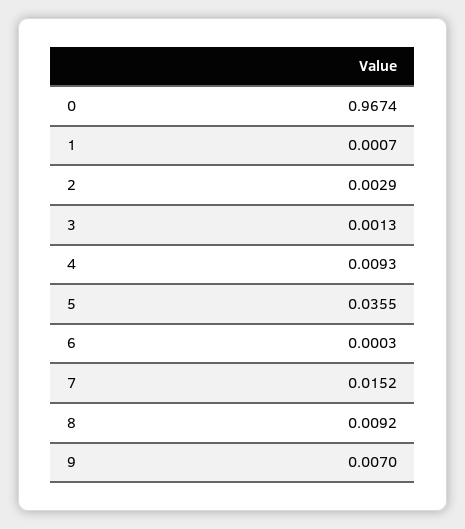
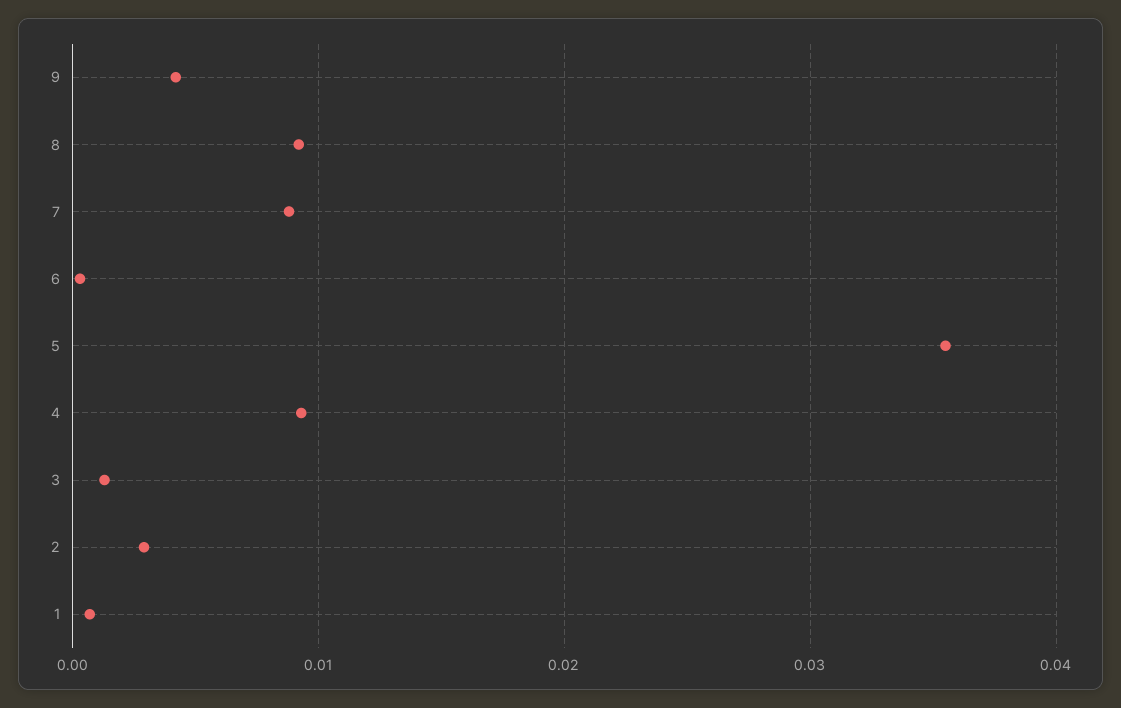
0: 0.9674 -> none
7: 0.0152 -> 0.009
9: 0.007 -> 0.004

